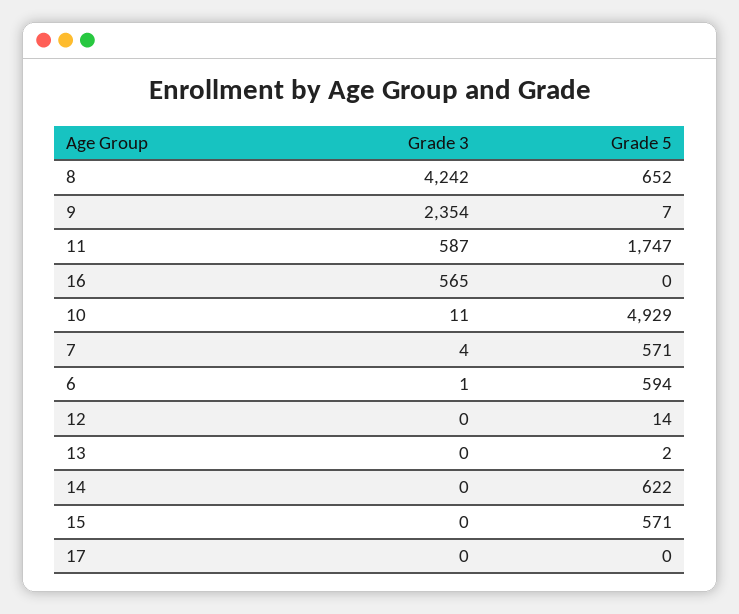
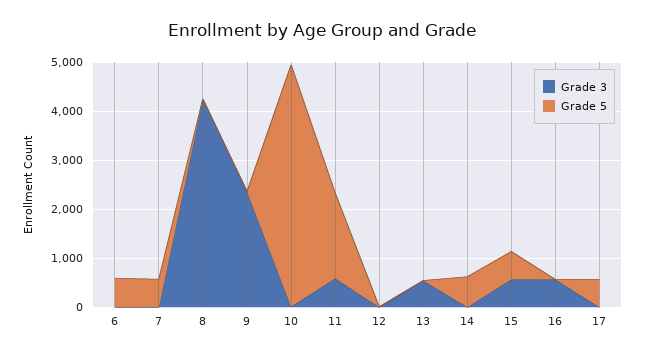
Grade 5, 8: 652 -> 0
Grade 3, 13: 0 -> 600
Grade 3, 15: 0 -> 600
Grade 5, 17: 0 -> 600

